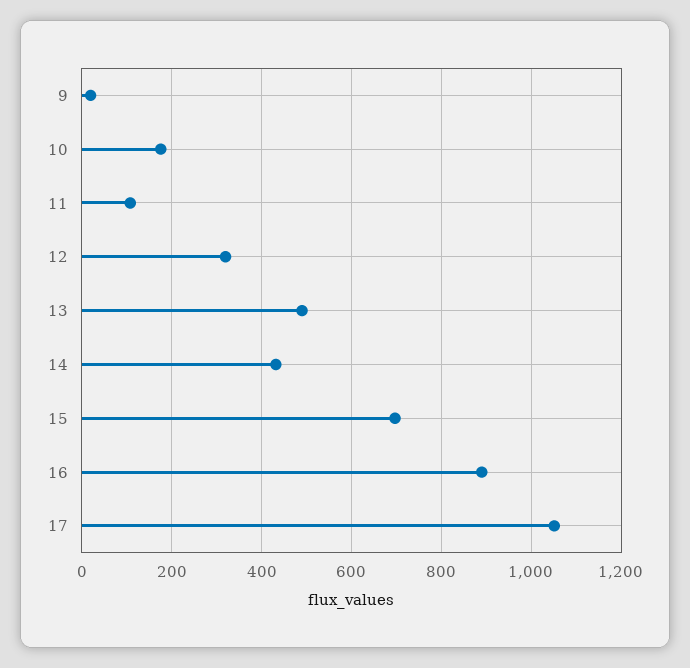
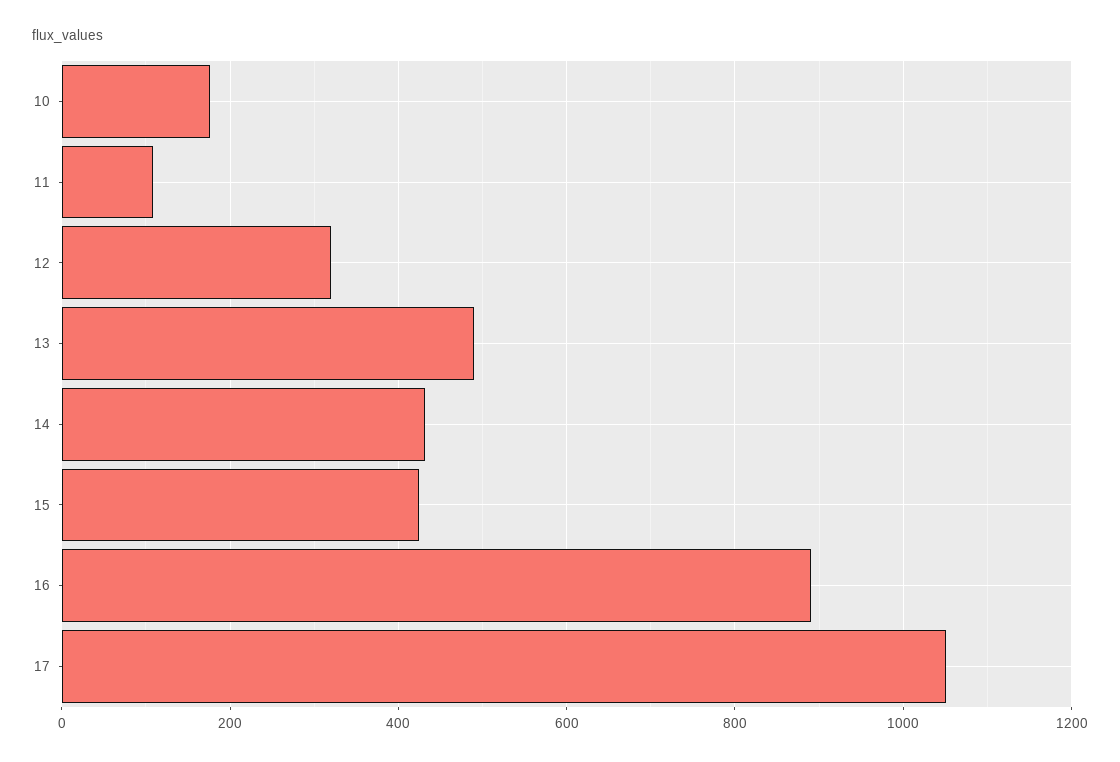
9: 20 -> none
15: 700 -> 420

